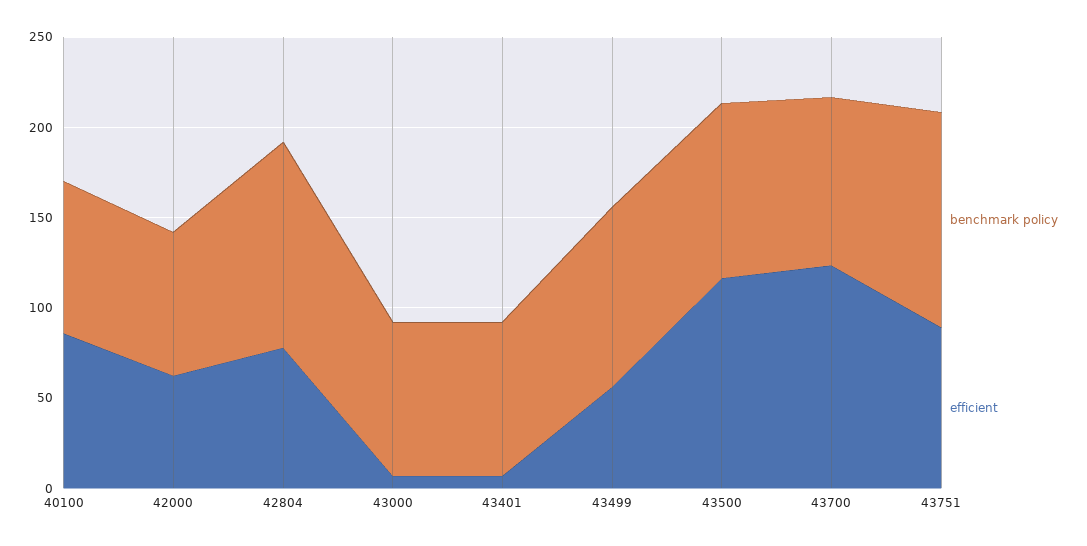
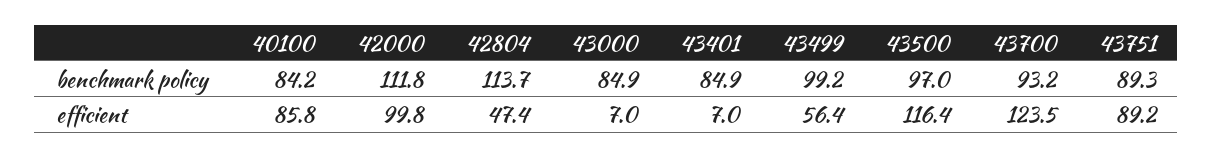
benchmark policy, 42000: 80 -> 111.8
efficient, 42000: 60 -> 99.8
efficient, 42804: 80 -> 47.4
benchmark policy, 43751: 120 -> 89.3

